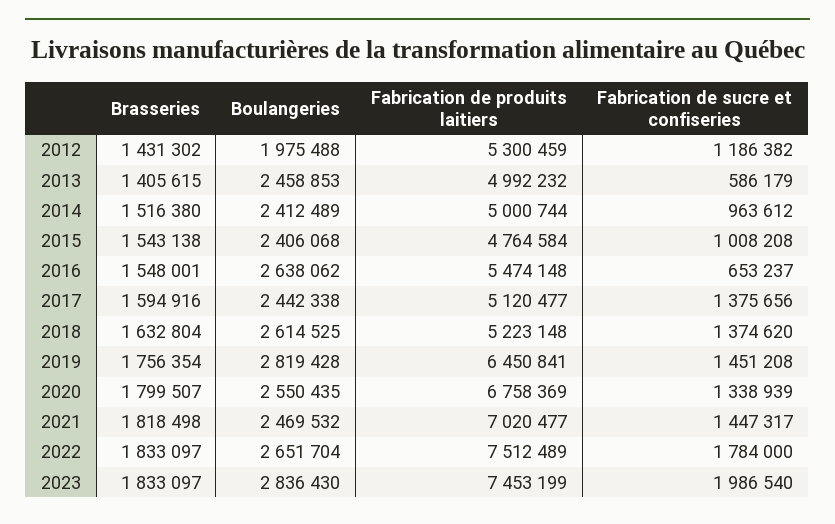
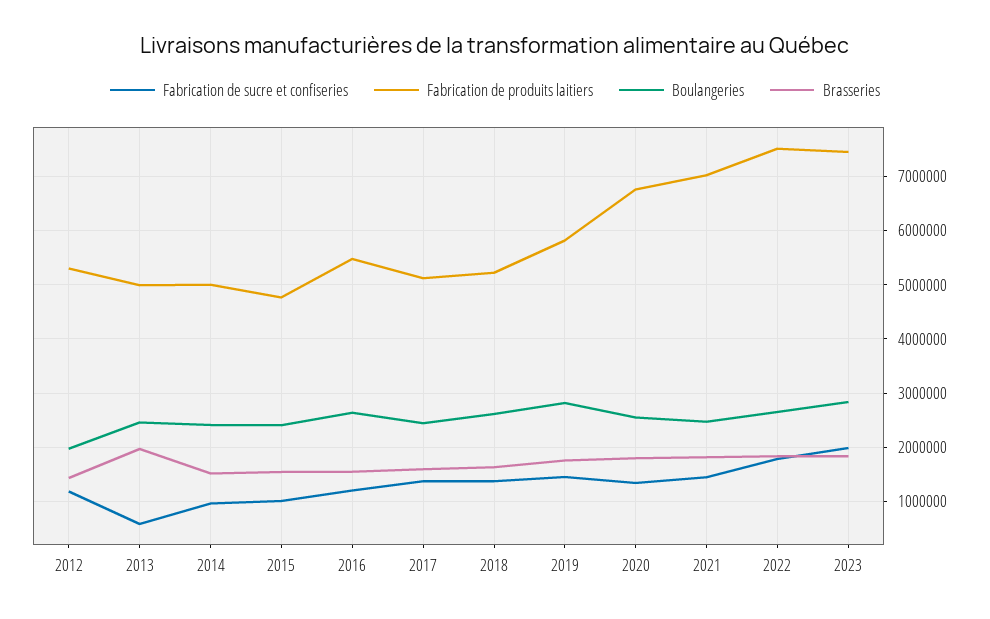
Brasseries, 2013: 1405615 -> 2000000
Fabrication de sucre et confiseries, 2016: 653237 -> 1200000
Fabrication de produits laitiers, 2019: 6450841 -> 5800000

